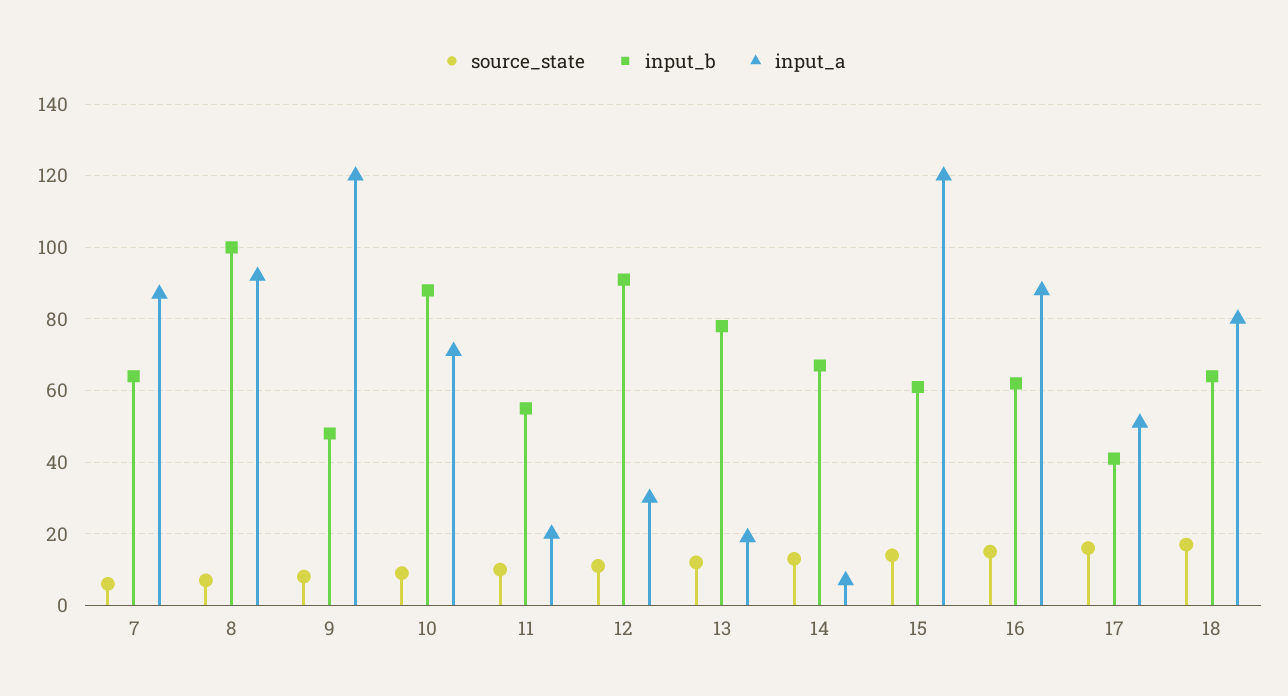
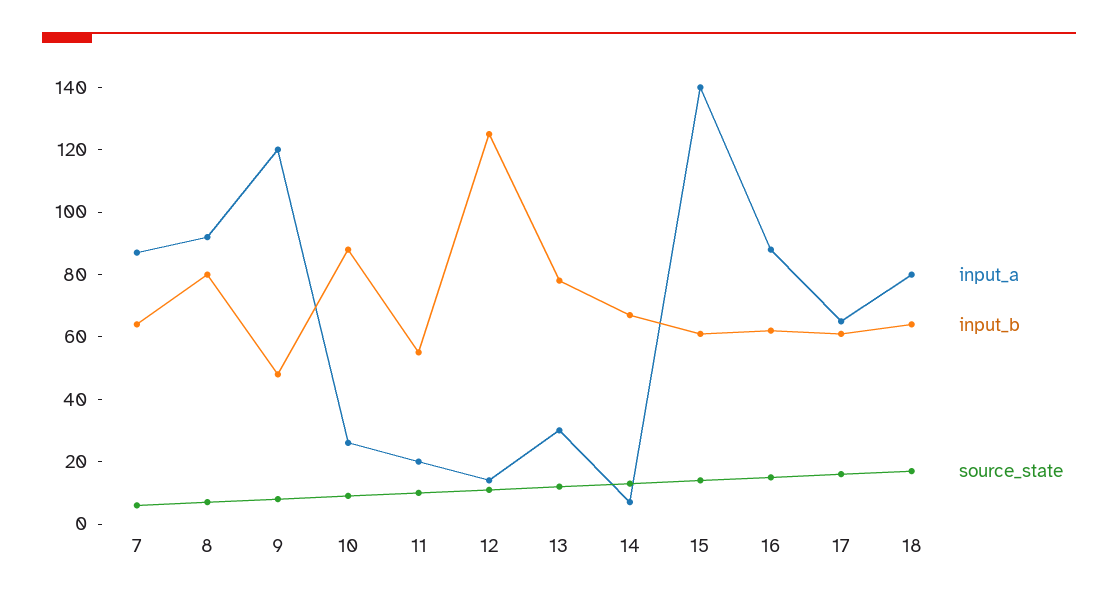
input_b, 8: 100 -> 80
input_a, 10: 70 -> 25
input_b, 12: 90 -> 125
input_a, 12: 30 -> 15
input_a, 13: 20 -> 30
input_a, 15: 120 -> 140
input_b, 17: 40 -> 60
input_a, 17: 50 -> 65

